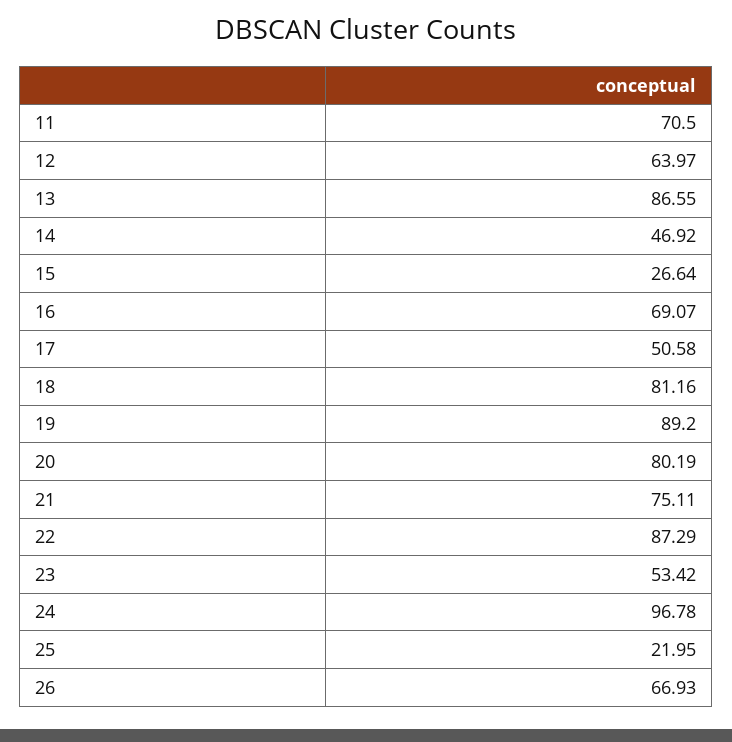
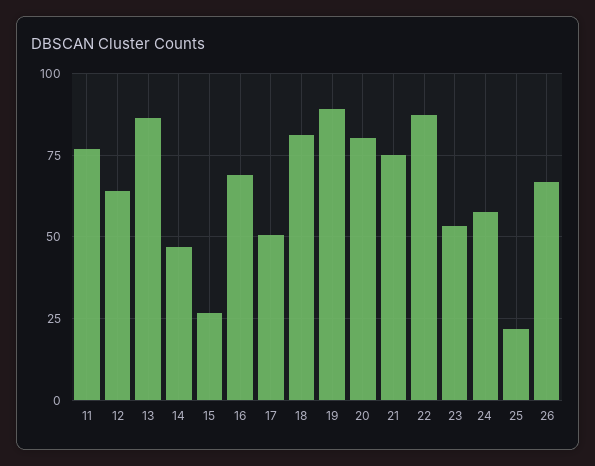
11: 70.5 -> 77.5
24: 96.78 -> 57.5

